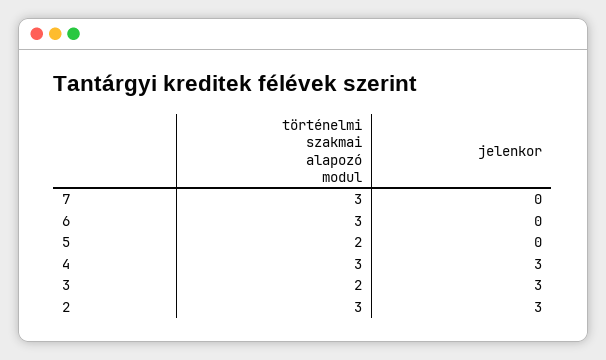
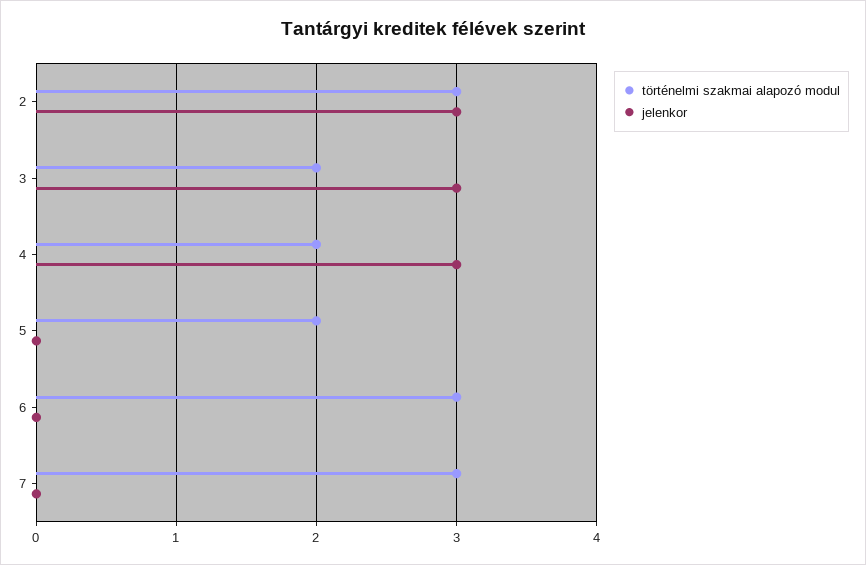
történelmi szakmai alapozó modul, 4: 3 -> 2

